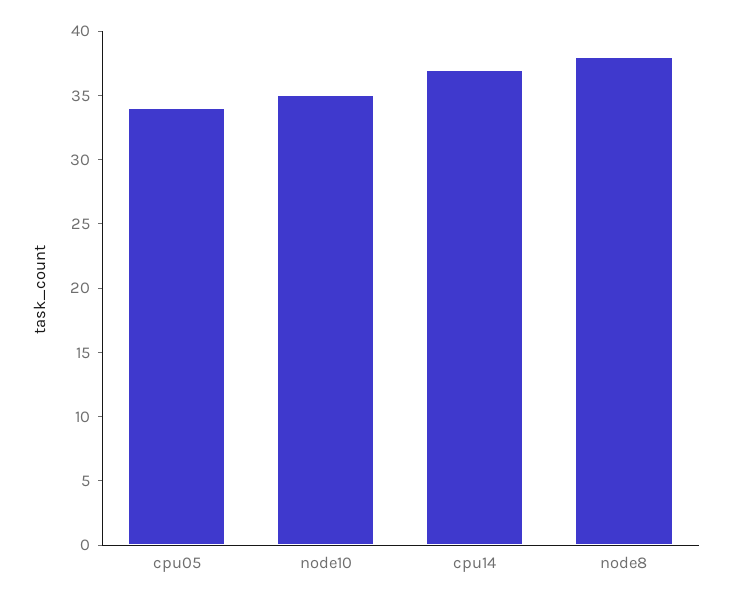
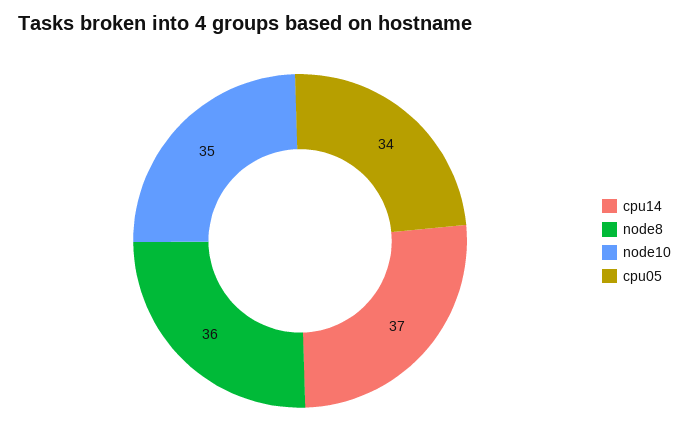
node8: 38 -> 36

